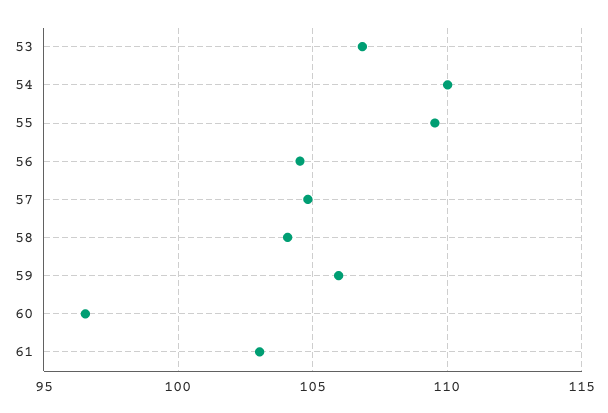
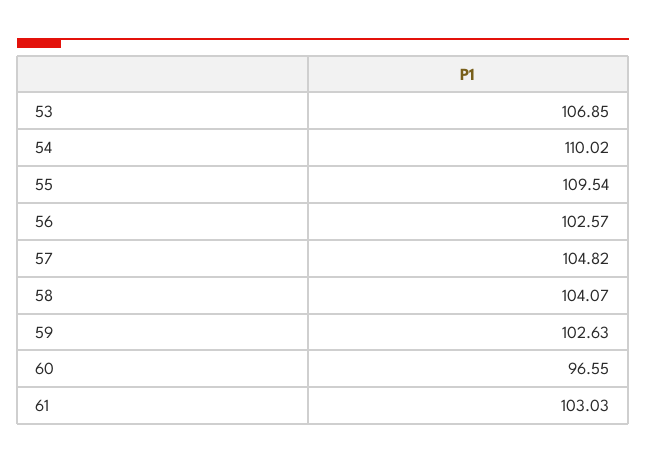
56: 104.5 -> 102.57
59: 106 -> 102.63

